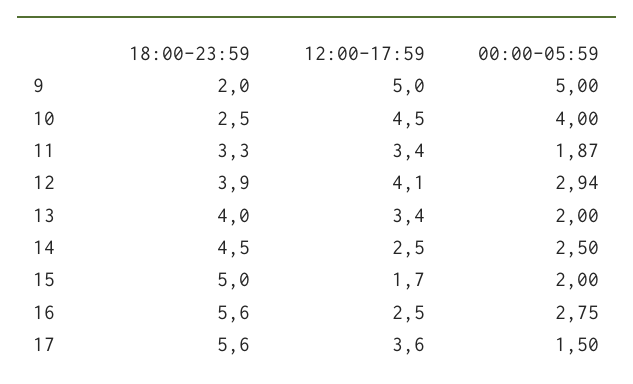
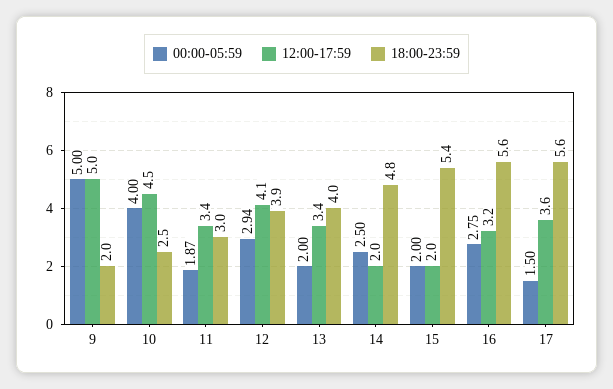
18:00-23:59, 11: 3.3 -> 3
18:00-23:59, 14: 4.5 -> 4.8
12:00-17:59, 14: 2.5 -> 2
18:00-23:59, 15: 5 -> 5.4
12:00-17:59, 15: 1.7 -> 2
12:00-17:59, 16: 2.5 -> 3.2

